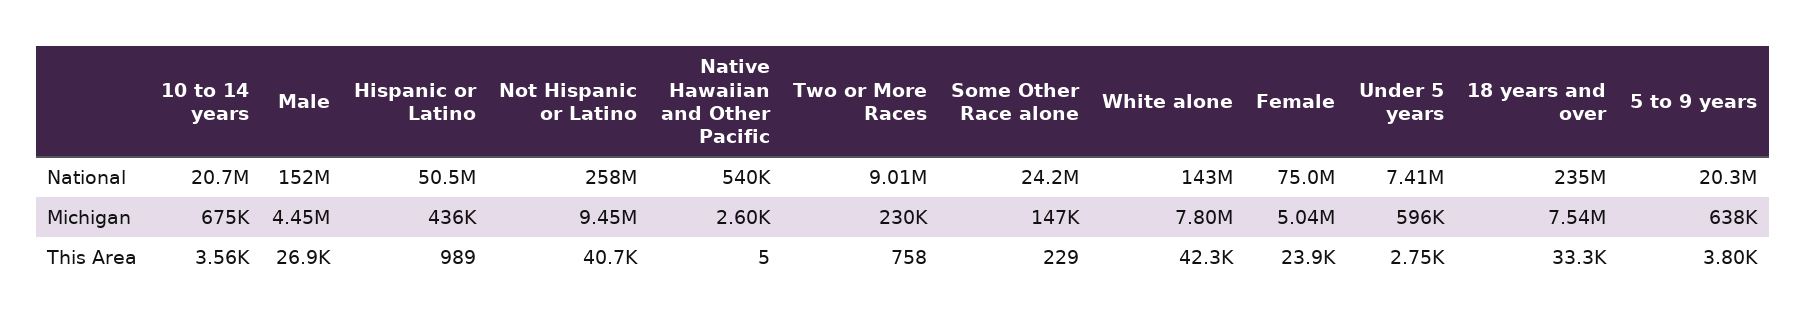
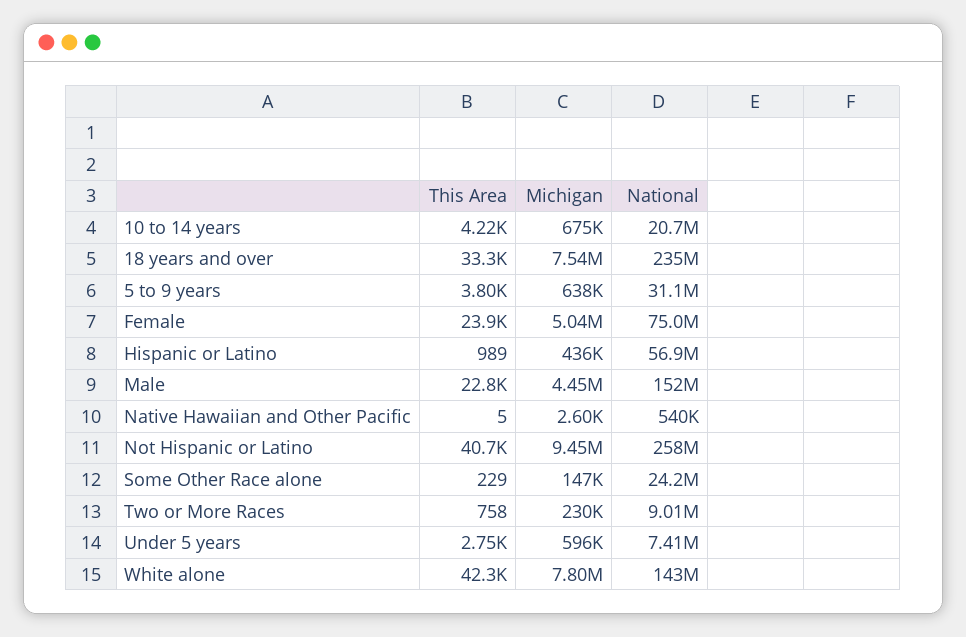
Hispanic or Latino, National: 50500000 -> 56900000
5 to 9 years, National: 20300000 -> 31100000
10 to 14 years, This Area: 3560 -> 4220
Male, This Area: 26900 -> 22800

